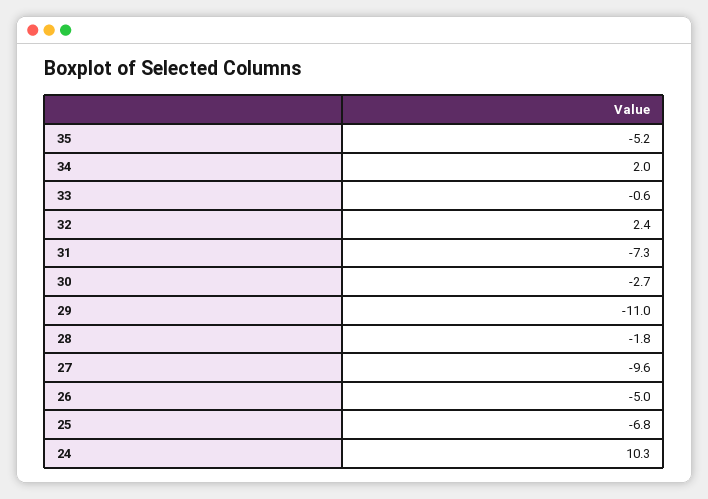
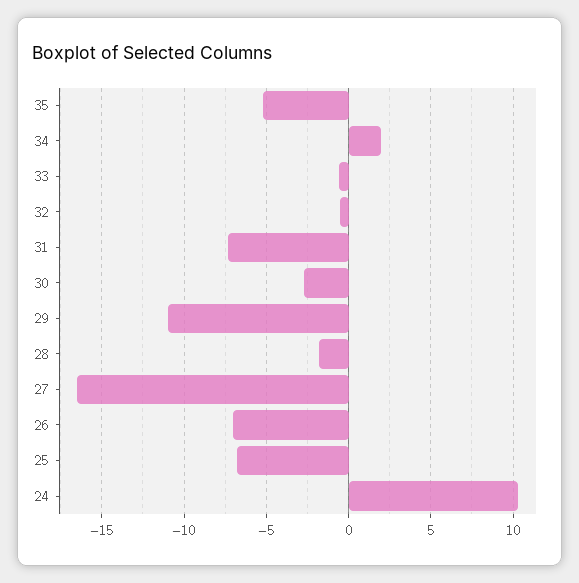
32: 2.4 -> -0.5
27: -9.6 -> -16.5
26: -5 -> -7

